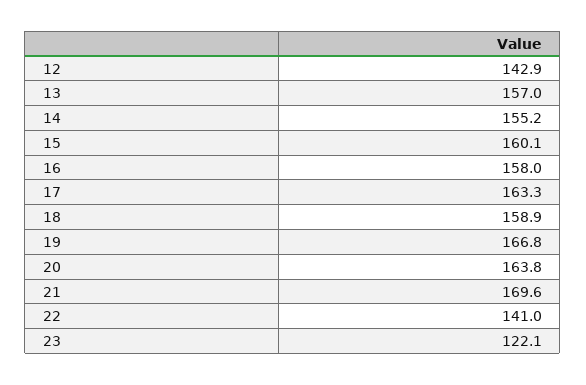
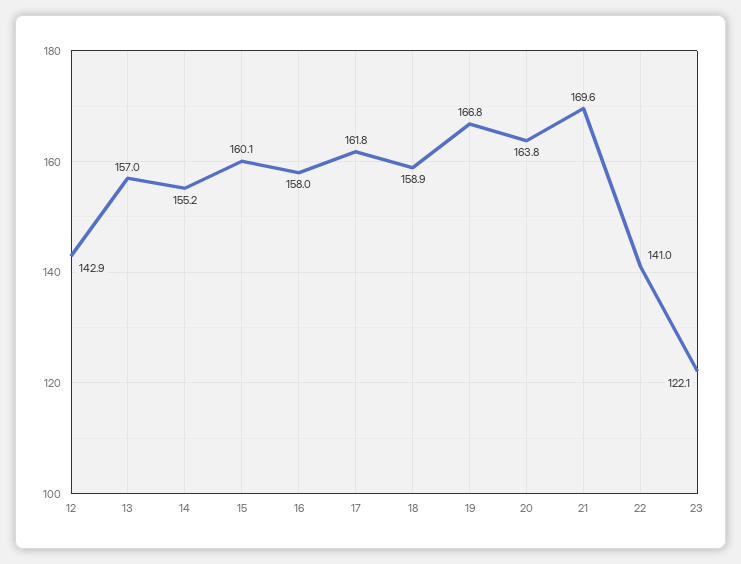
17: 163.3 -> 161.8

